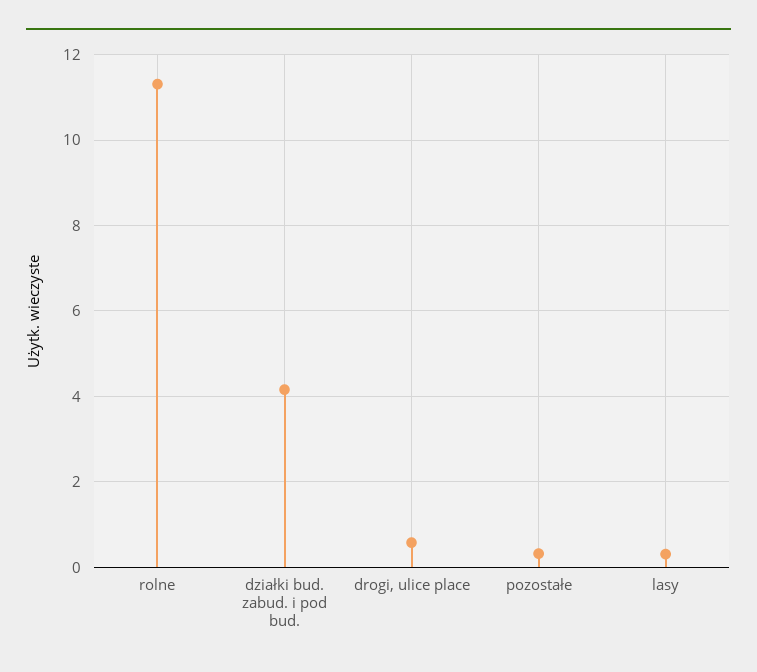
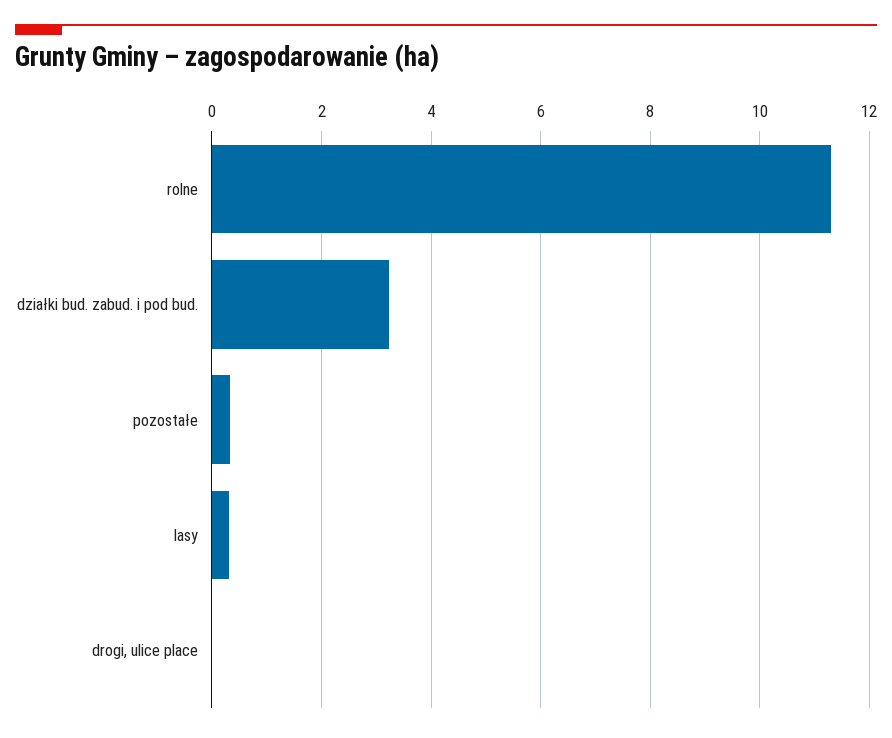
działki bud. zabud. i pod bud.: 4.2 -> 3.2
drogi, ulice place: 0.6 -> 0

